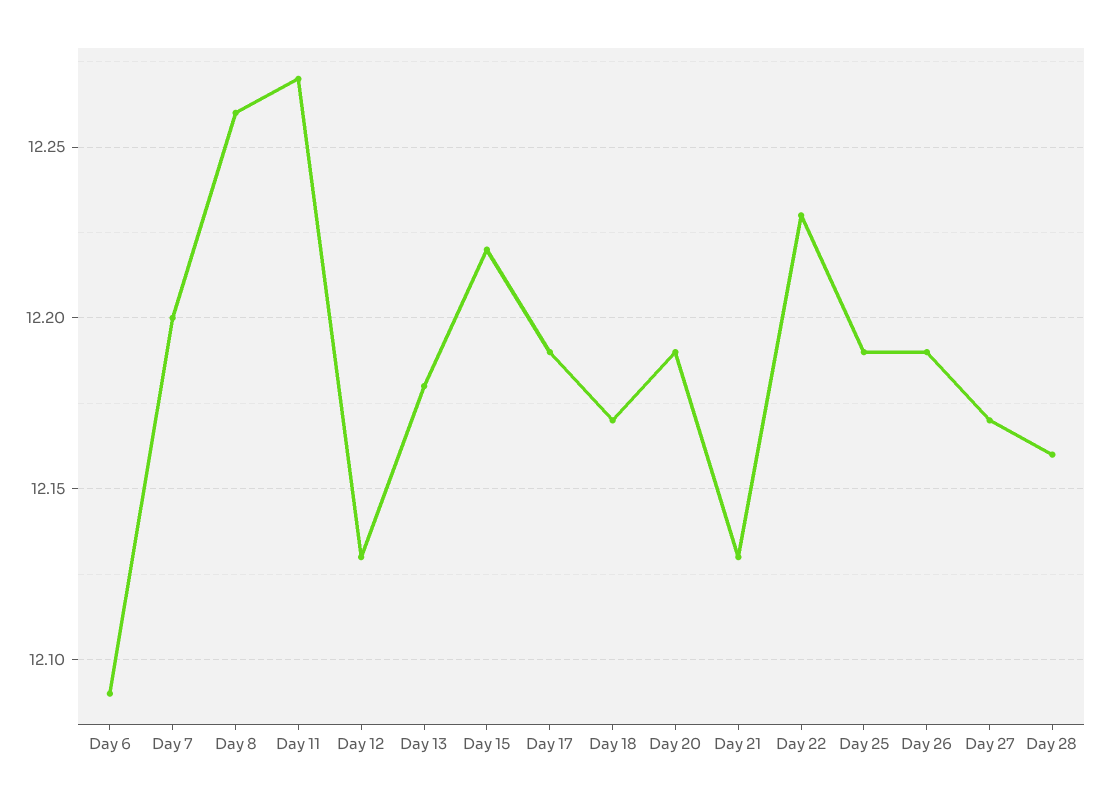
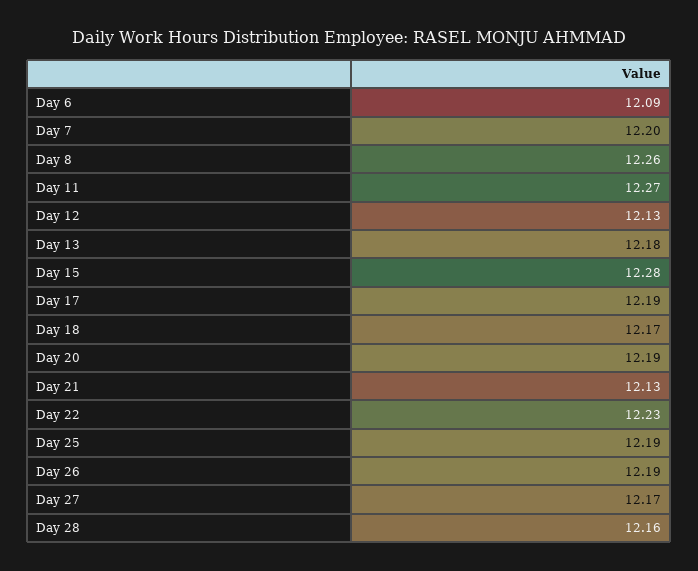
Day 15: 12.22 -> 12.28

